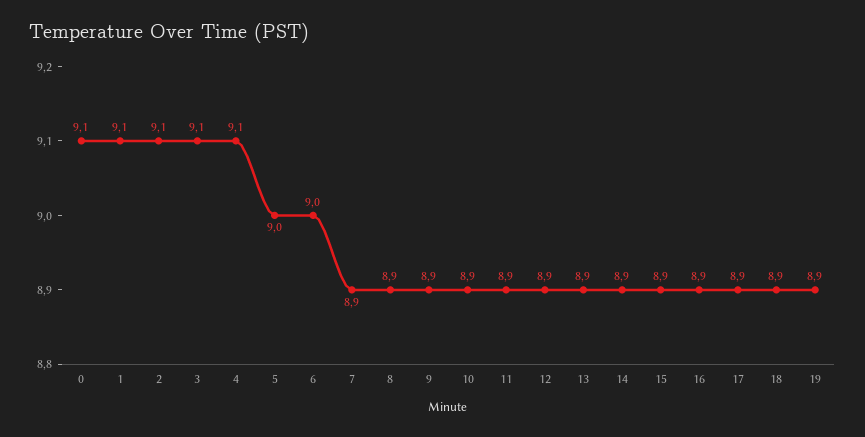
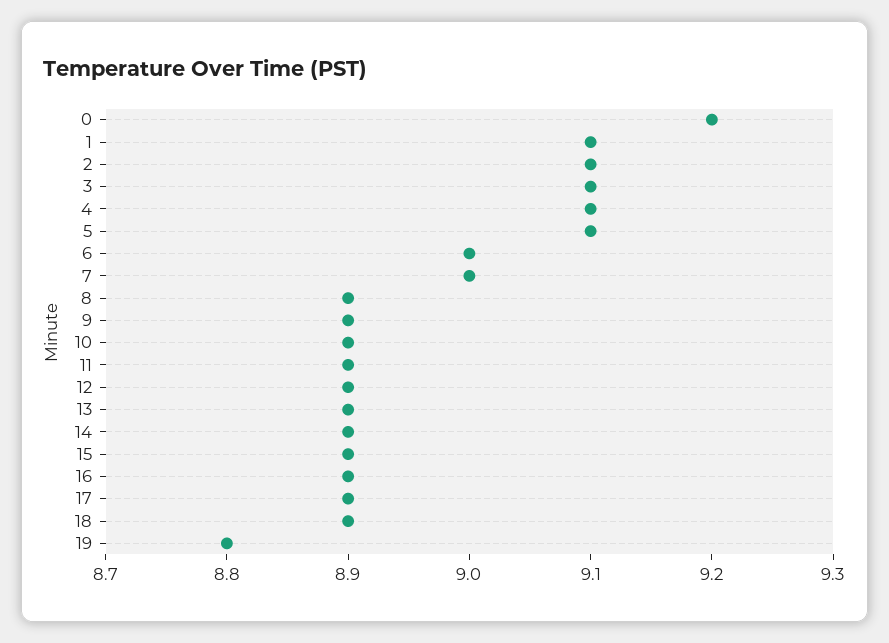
0: 9.1 -> 9.2
5: 9 -> 9.1
7: 8.9 -> 9
19: 8.9 -> 8.8

